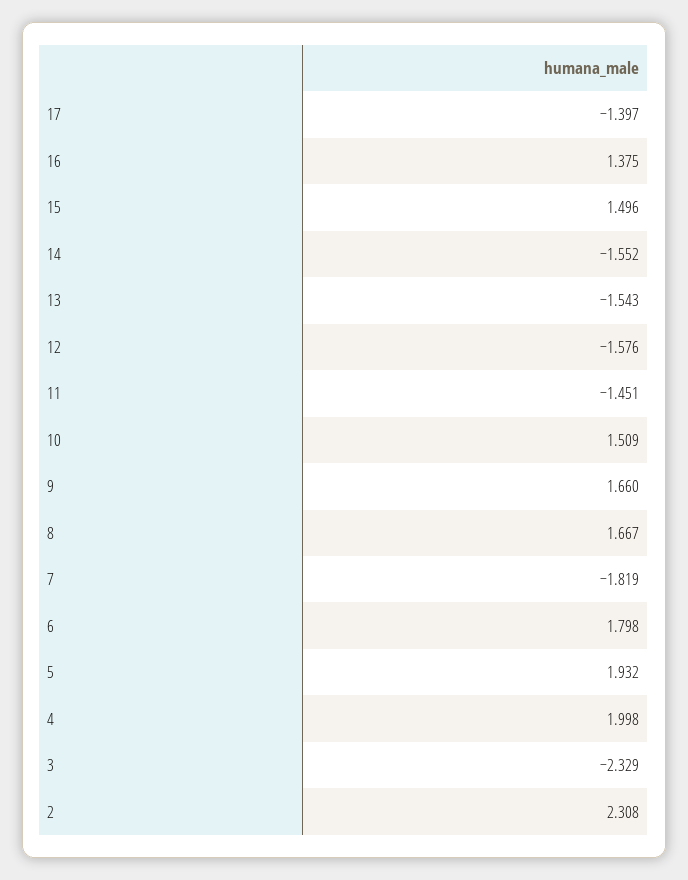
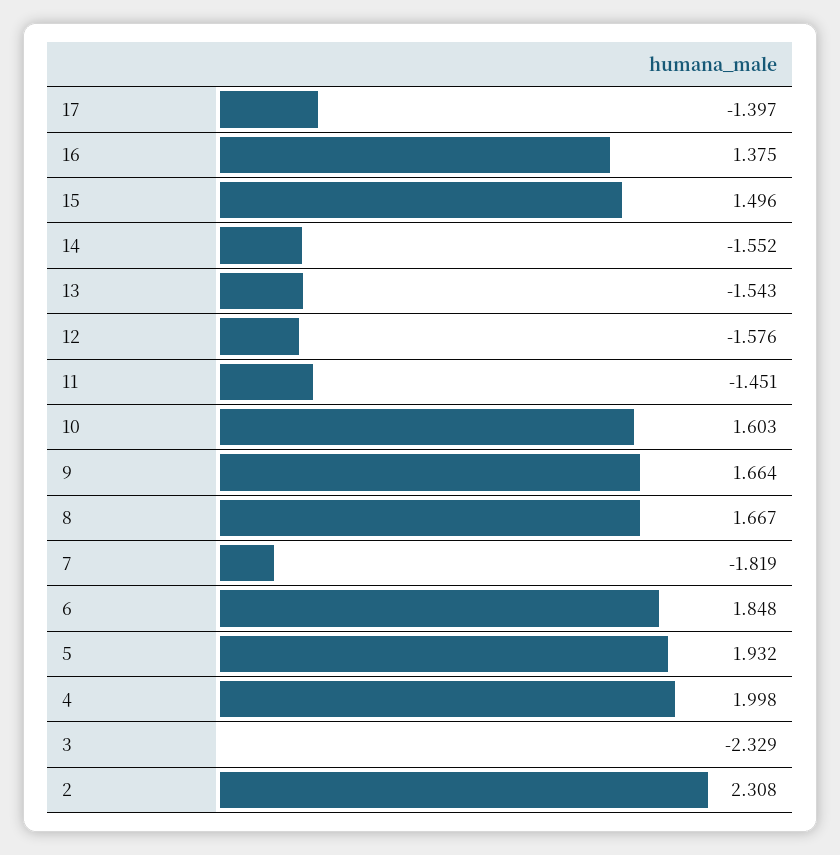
10: 1.509 -> 1.603
9: 1.66 -> 1.664
6: 1.798 -> 1.848

